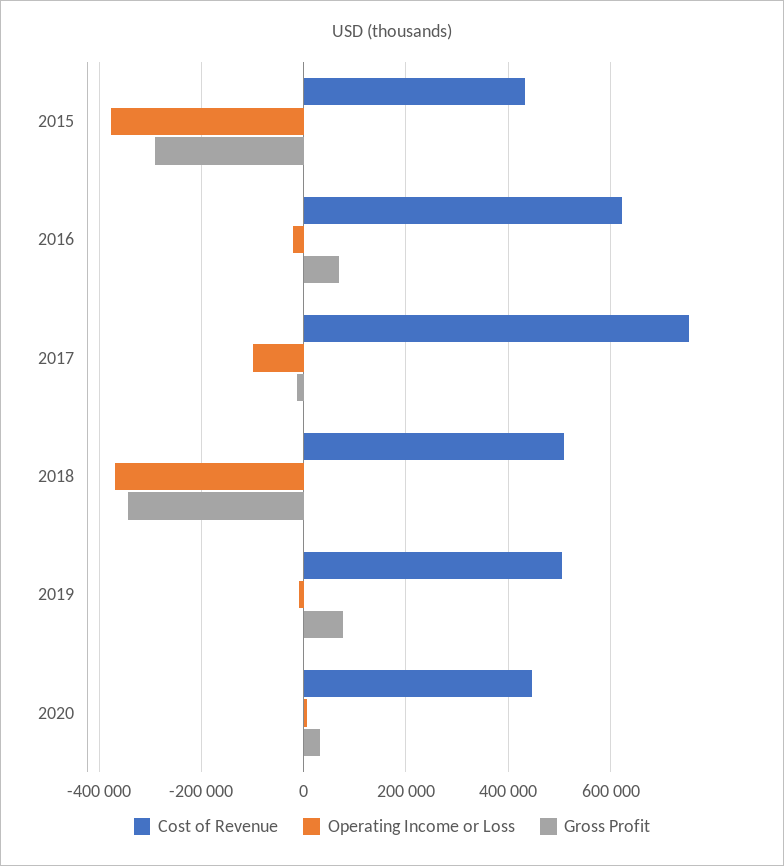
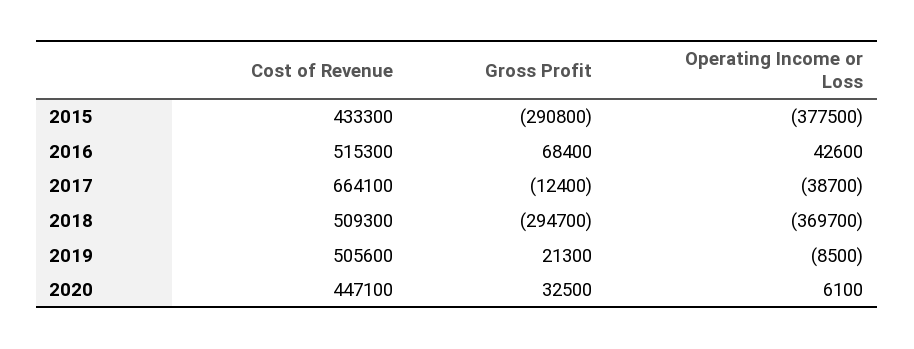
Cost of Revenue, 2016: 620000 -> 515300
Operating Income or Loss, 2016: -20000 -> 42600
Cost of Revenue, 2017: 760000 -> 664100
Operating Income or Loss, 2017: -100000 -> -38700
Gross Profit, 2018: -340000 -> -294700
Gross Profit, 2019: 80000 -> 21300

